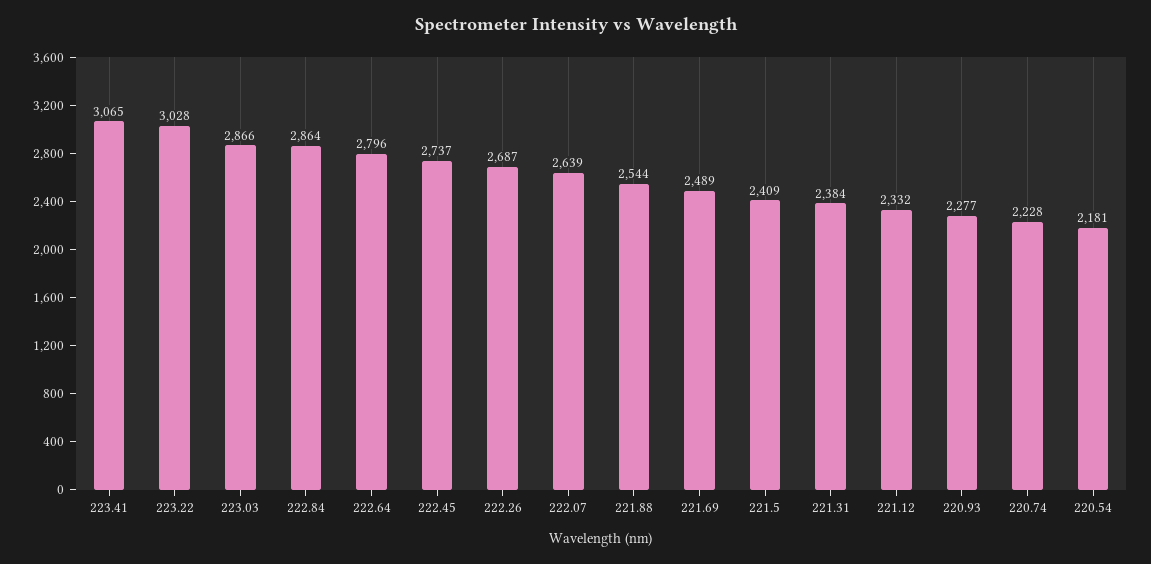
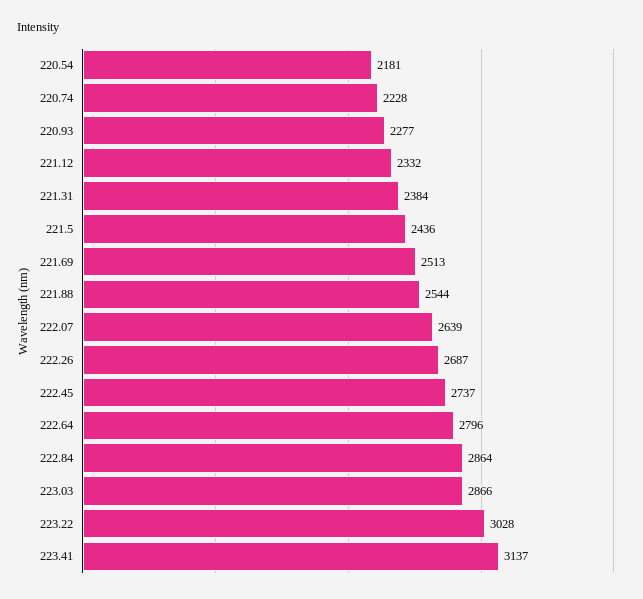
223.41: 3065 -> 3137
221.69: 2489 -> 2513
221.5: 2409 -> 2436

